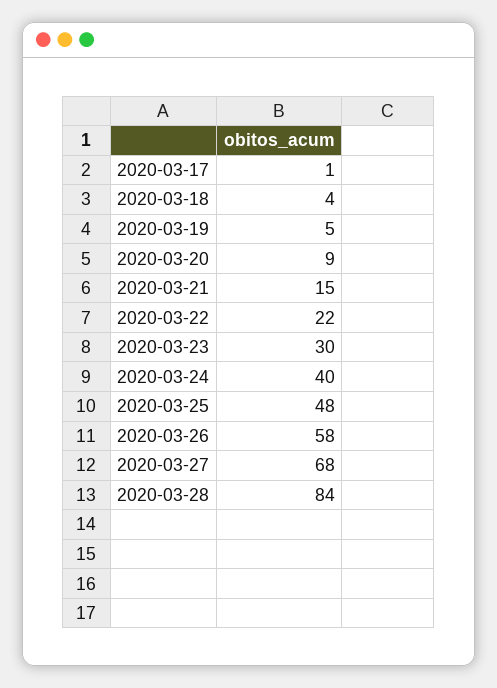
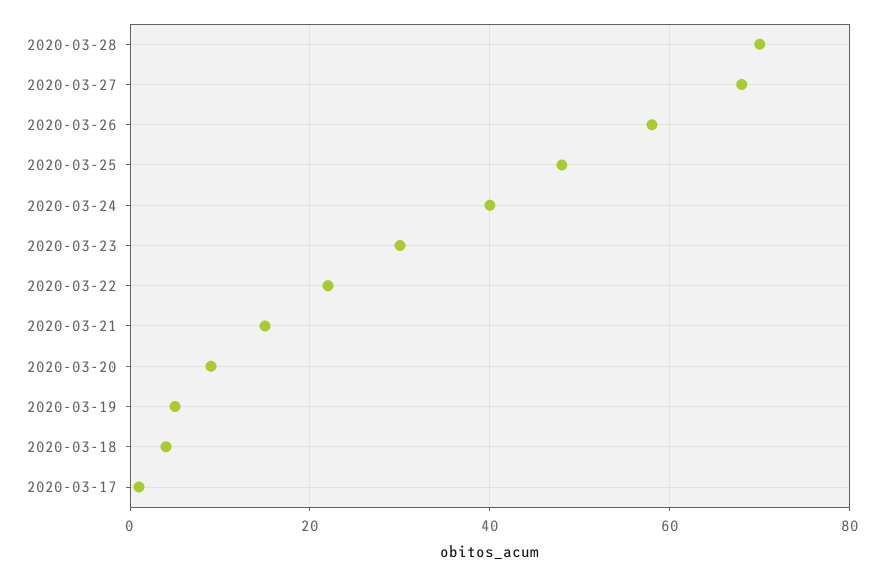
2020-03-28: 84 -> 70

